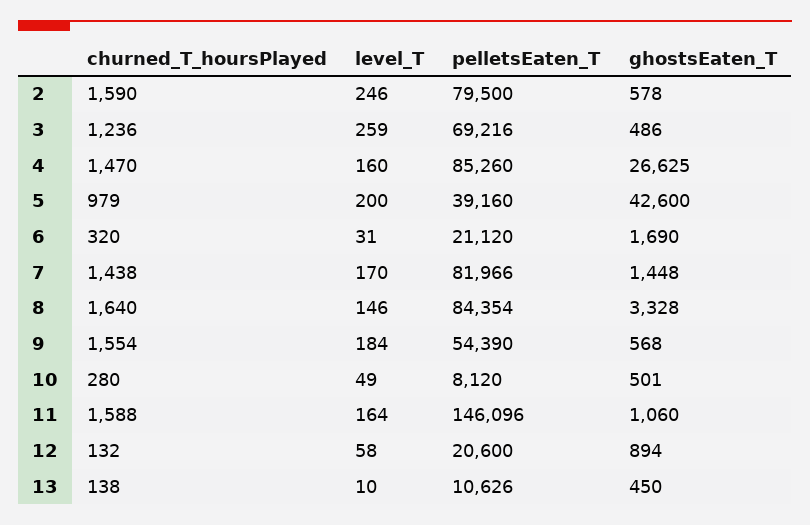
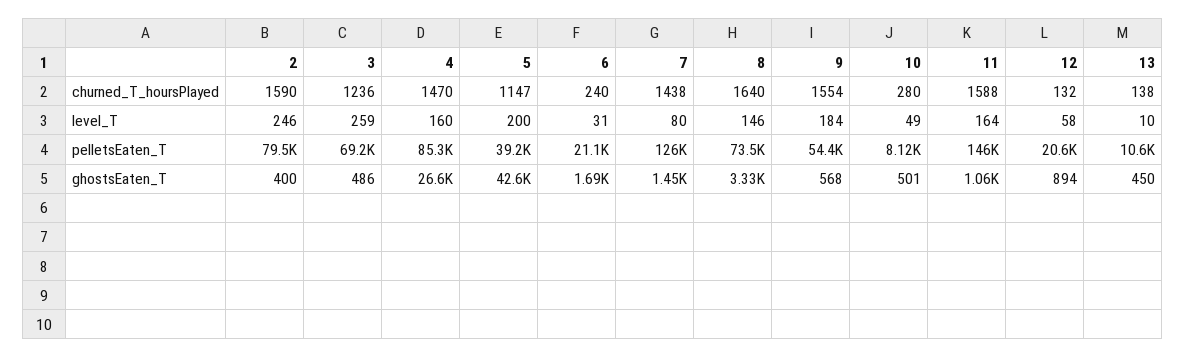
ghostsEaten_T, 2: 578 -> 400
churned_T_hoursPlayed, 5: 979 -> 1147
churned_T_hoursPlayed, 6: 320 -> 240
level_T, 7: 170 -> 80
pelletsEaten_T, 7: 81966 -> 126000
pelletsEaten_T, 8: 84354 -> 73500

